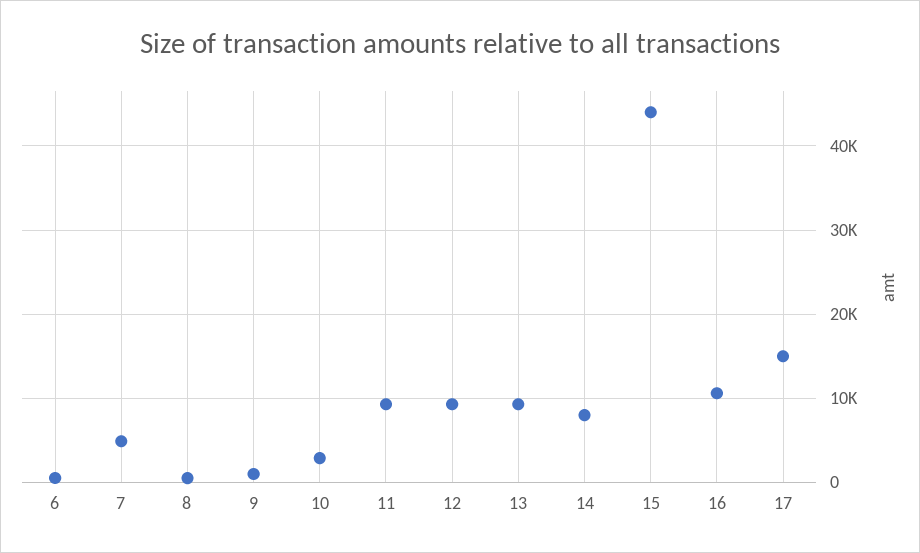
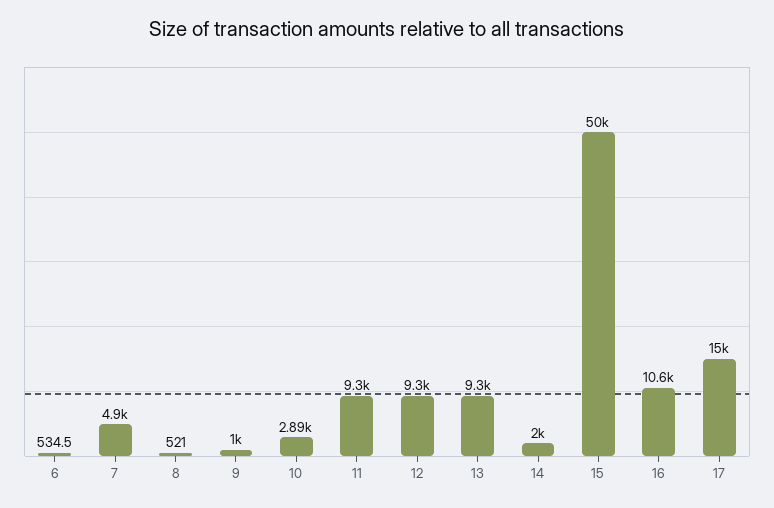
14: 8000 -> 2000
15: 44000 -> 50000

